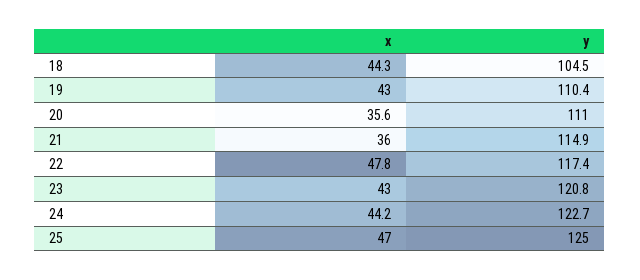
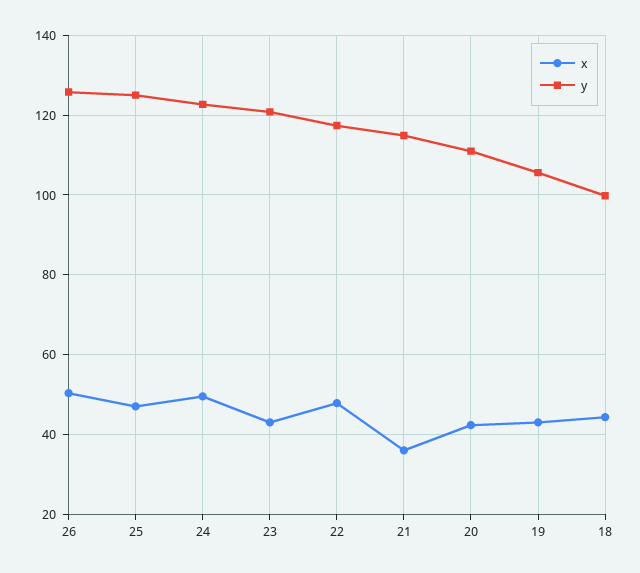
y, 18: 104.5 -> 100
y, 19: 110.4 -> 106
x, 20: 35.6 -> 42
x, 24: 44.2 -> 50
x, 26: none -> 50
y, 26: none -> 126

